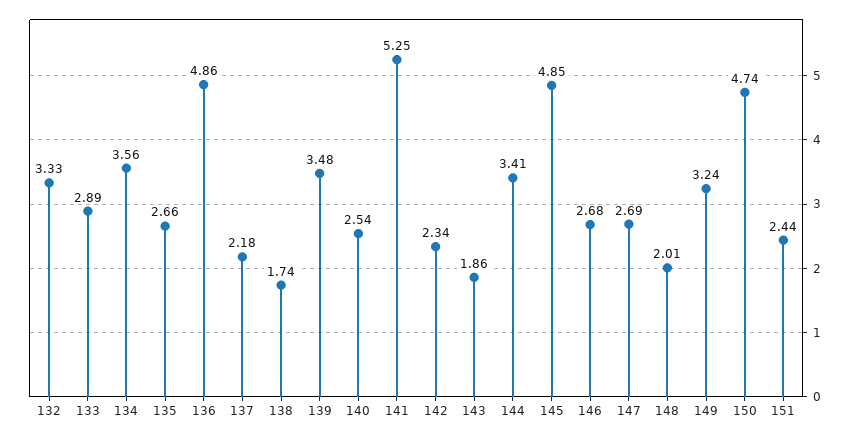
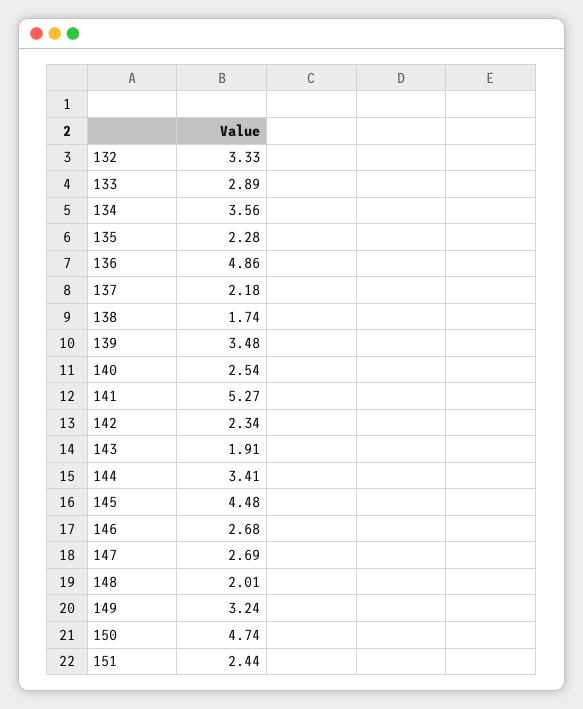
135: 2.66 -> 2.28
141: 5.25 -> 5.27
143: 1.86 -> 1.91
145: 4.85 -> 4.48

